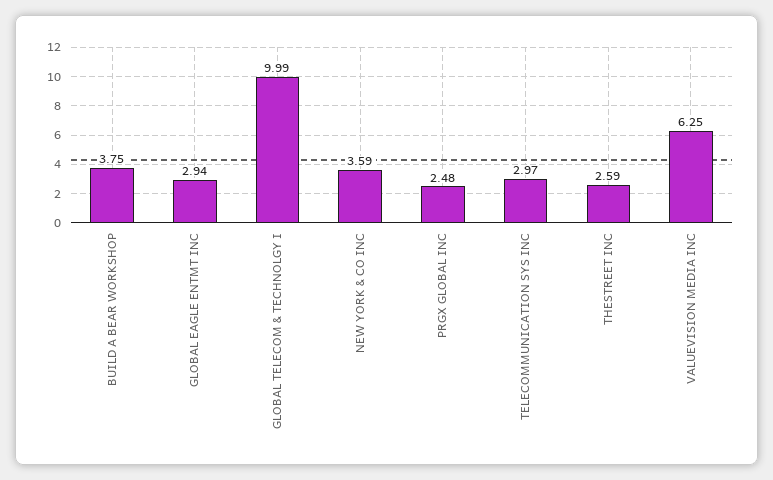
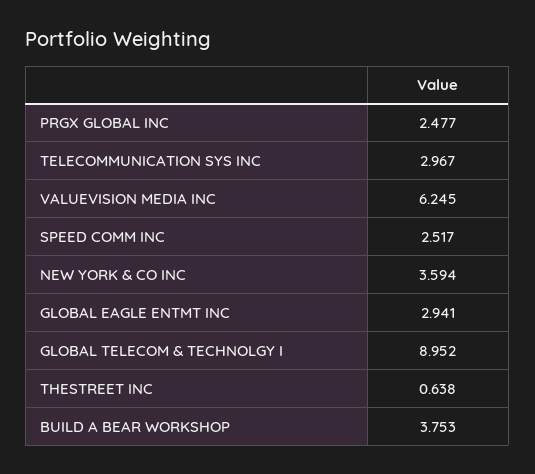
GLOBAL TELECOM & TECHNOLGY I: 9.99 -> 8.952
THESTREET INC: 2.59 -> 0.638
SPEED COMM INC: none -> 2.517

